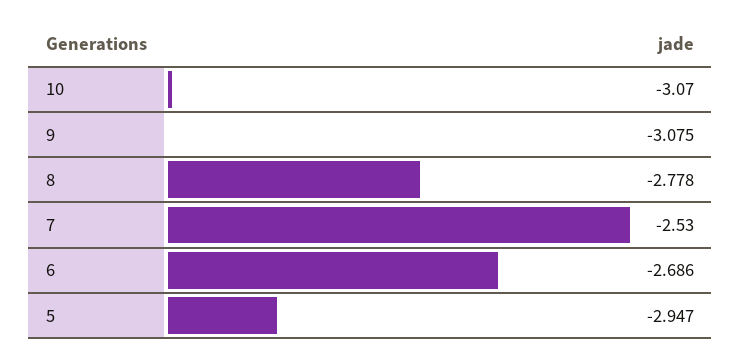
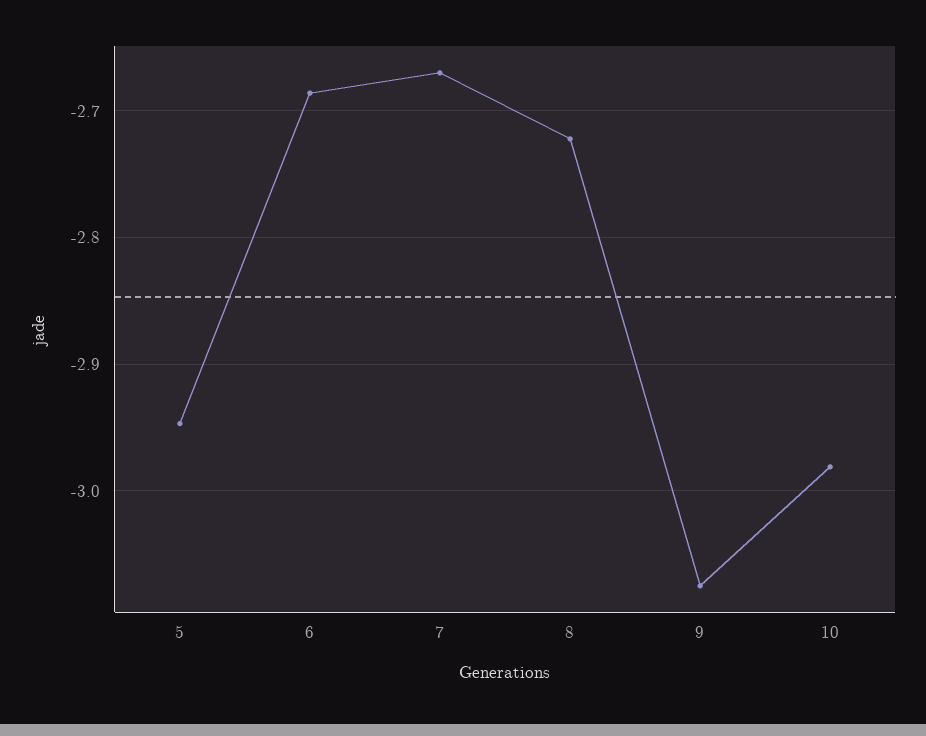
10: -3.07 -> -2.98
8: -2.778 -> -2.72
7: -2.53 -> -2.67

